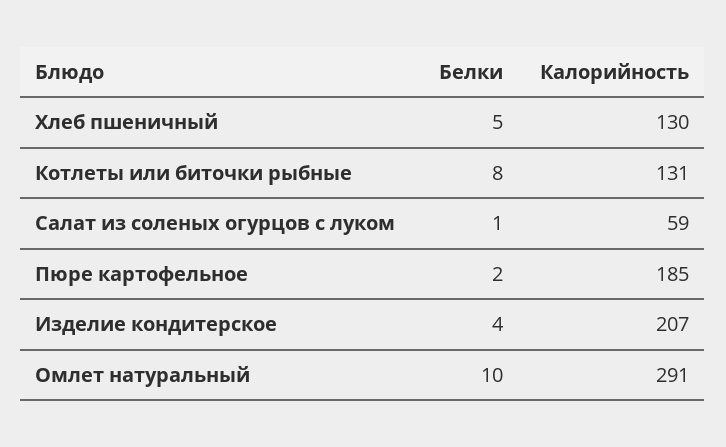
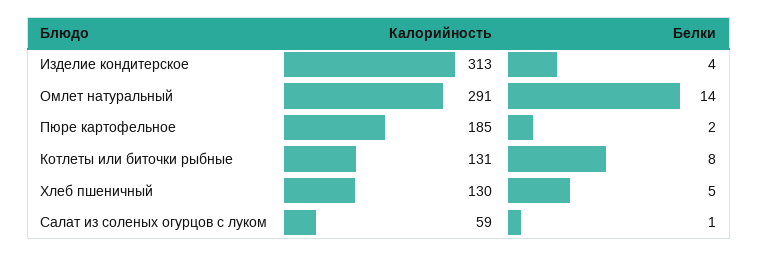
Калорийность, Изделие кондитерское: 207 -> 313
Белки, Омлет натуральный: 10 -> 14

